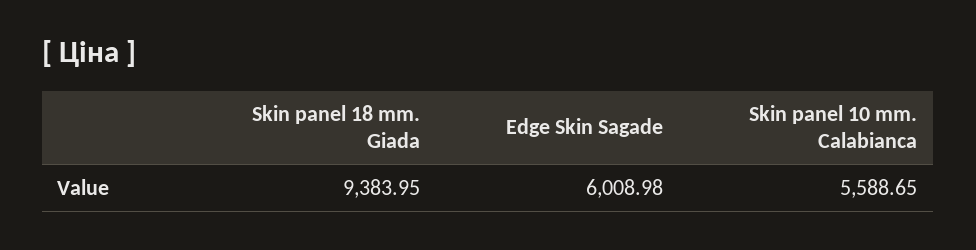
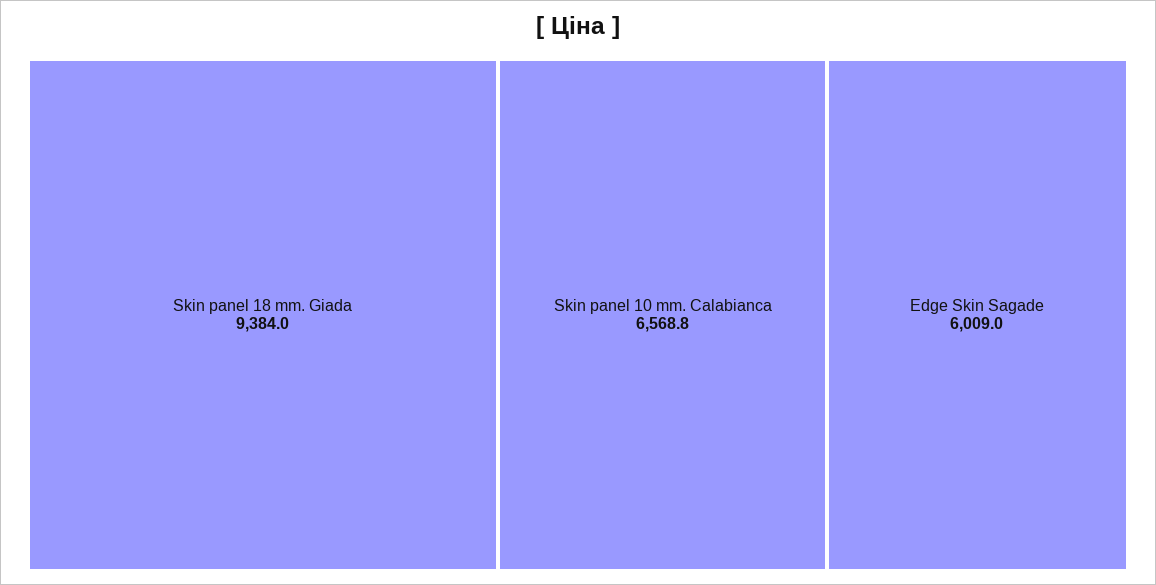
Skin panel 10 mm. Calabianca: 5588.65 -> 6568.8

